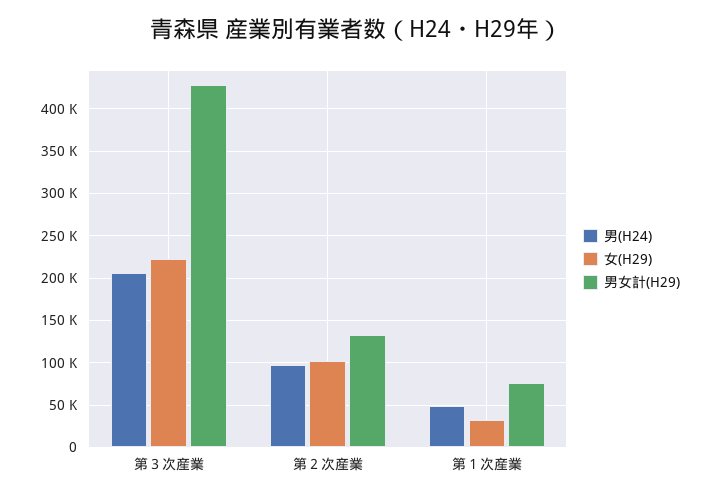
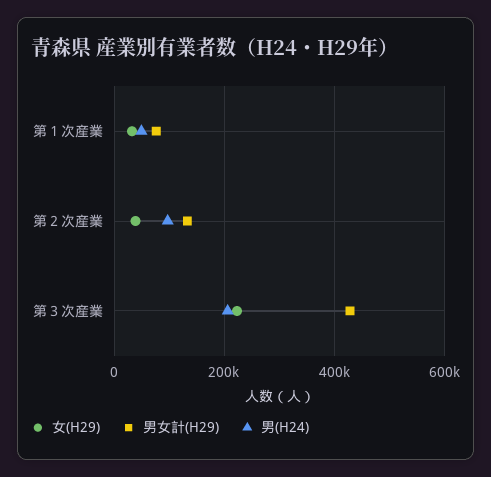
女(H29), 第２次産業: 100000 -> 40000

